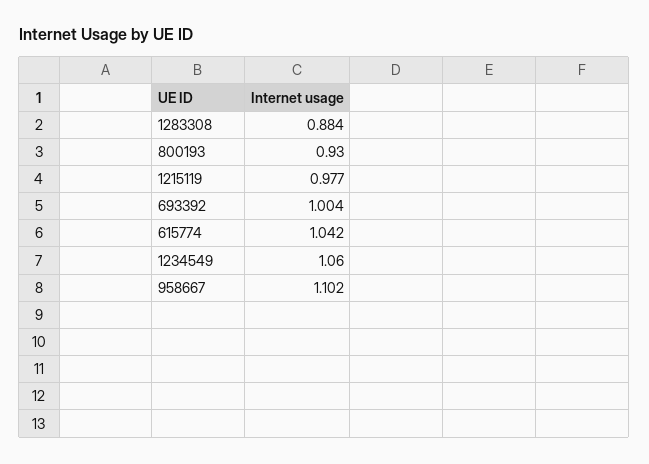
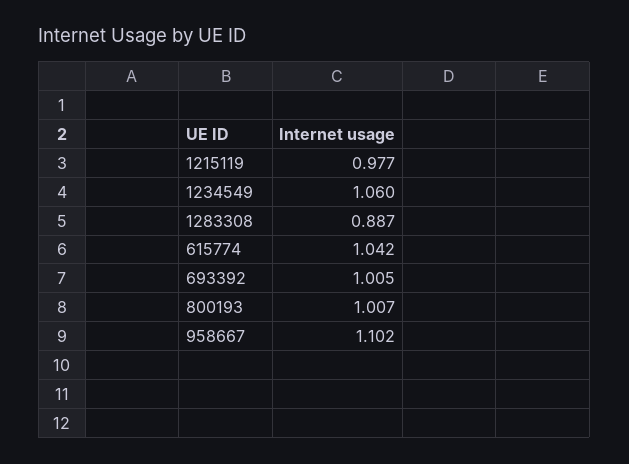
1283308: 0.884 -> 0.887
800193: 0.93 -> 1.007
693392: 1.004 -> 1.005

